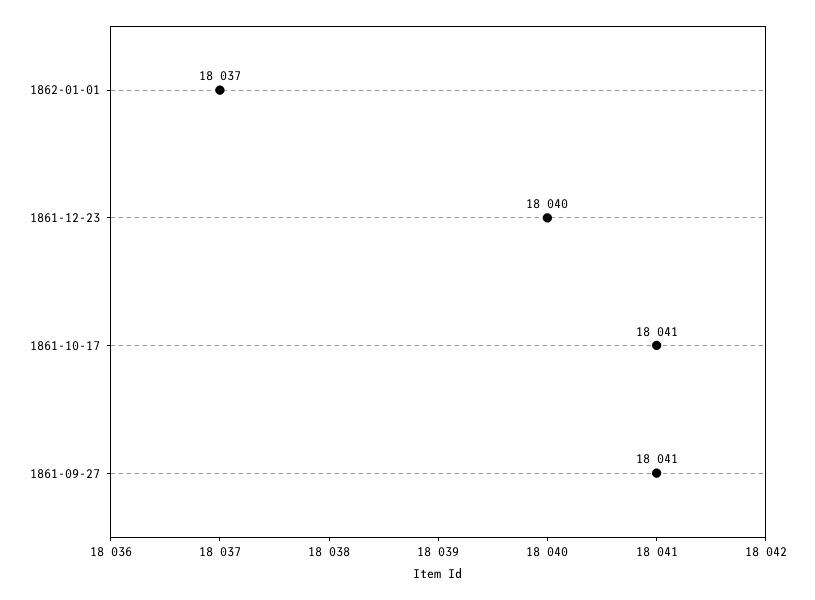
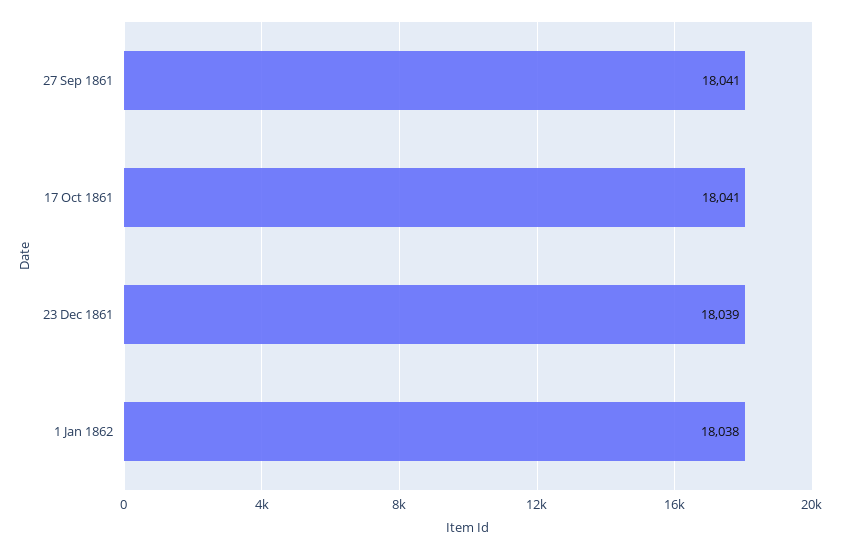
1862-01-01: 18037 -> 18038
1861-12-23: 18040 -> 18039

